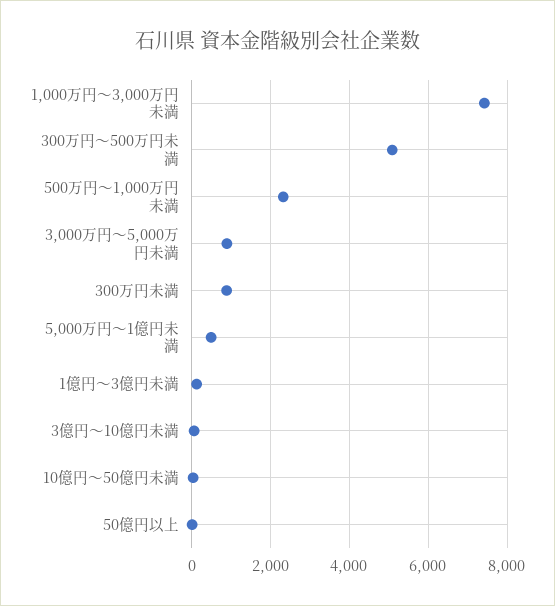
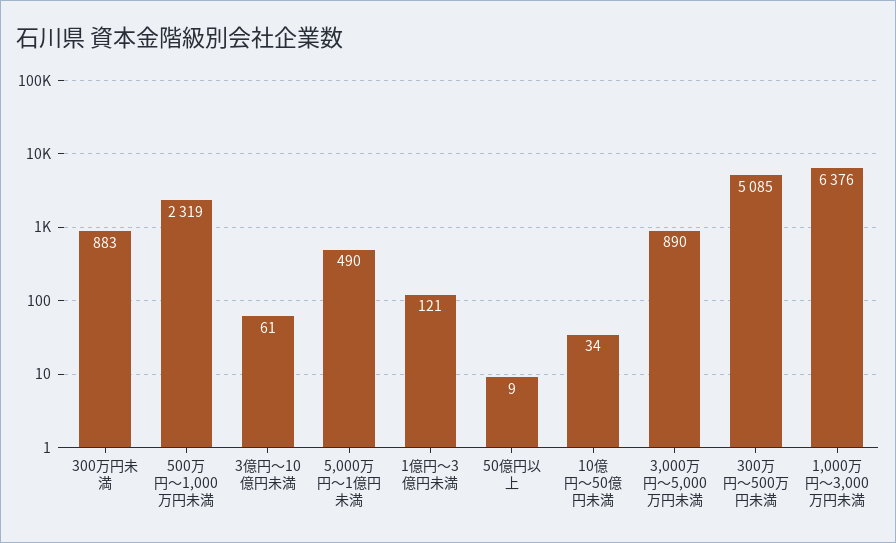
1,000万円～3,000万円未満: 7400 -> 6376

